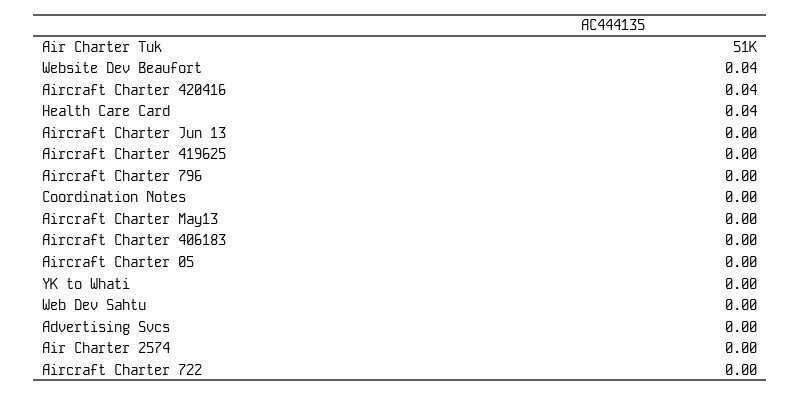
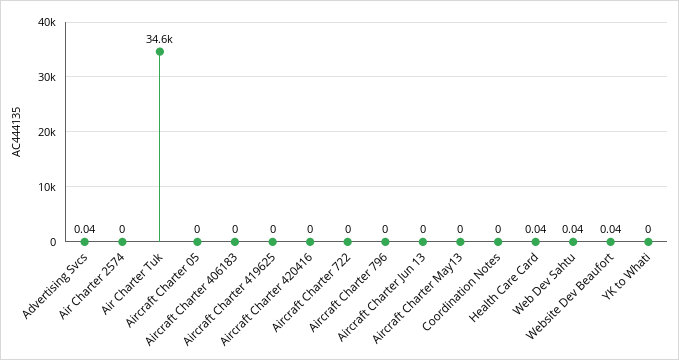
Air Charter Tuk: 51000 -> 34600
Aircraft Charter 420416: 0.04 -> 0
Web Dev Sahtu: 0 -> 0.04
Advertising Svcs: 0 -> 0.04

